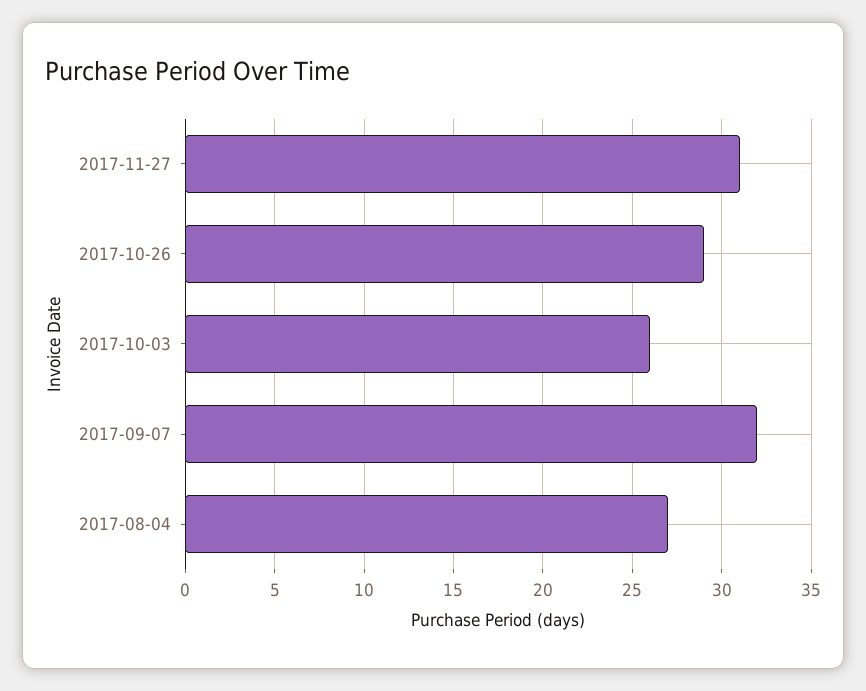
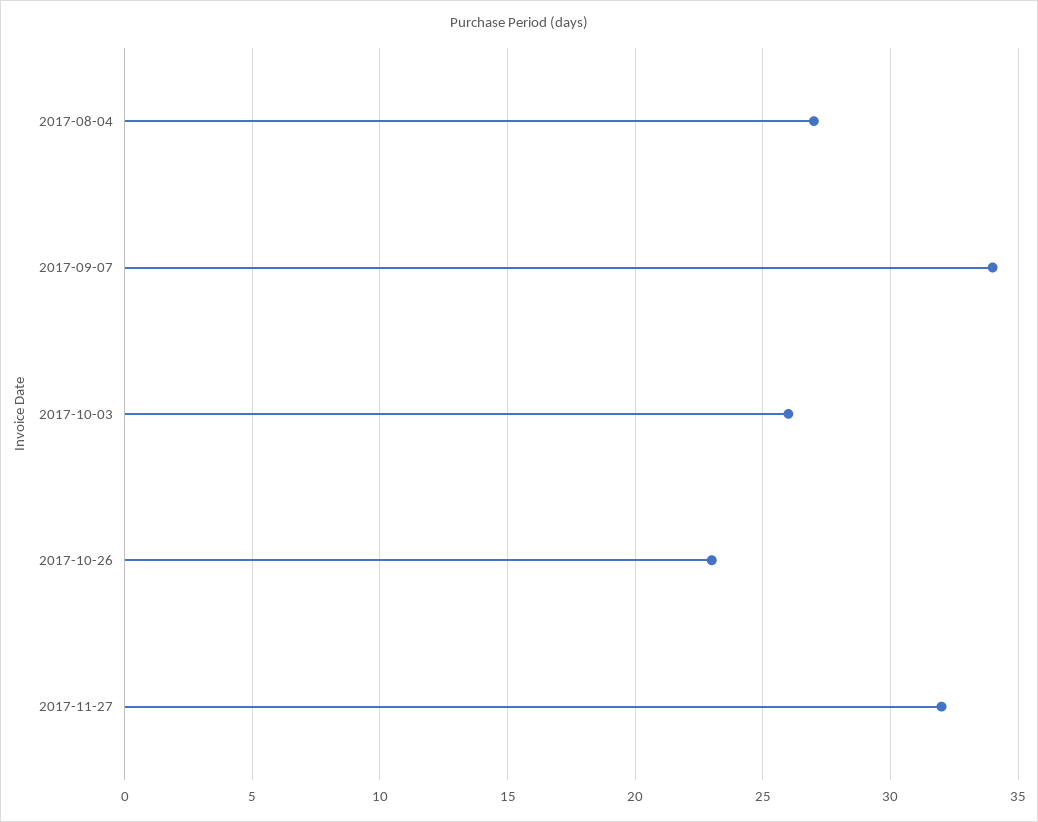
2017-11-27: 31 -> 32
2017-10-26: 29 -> 23
2017-09-07: 32 -> 34

